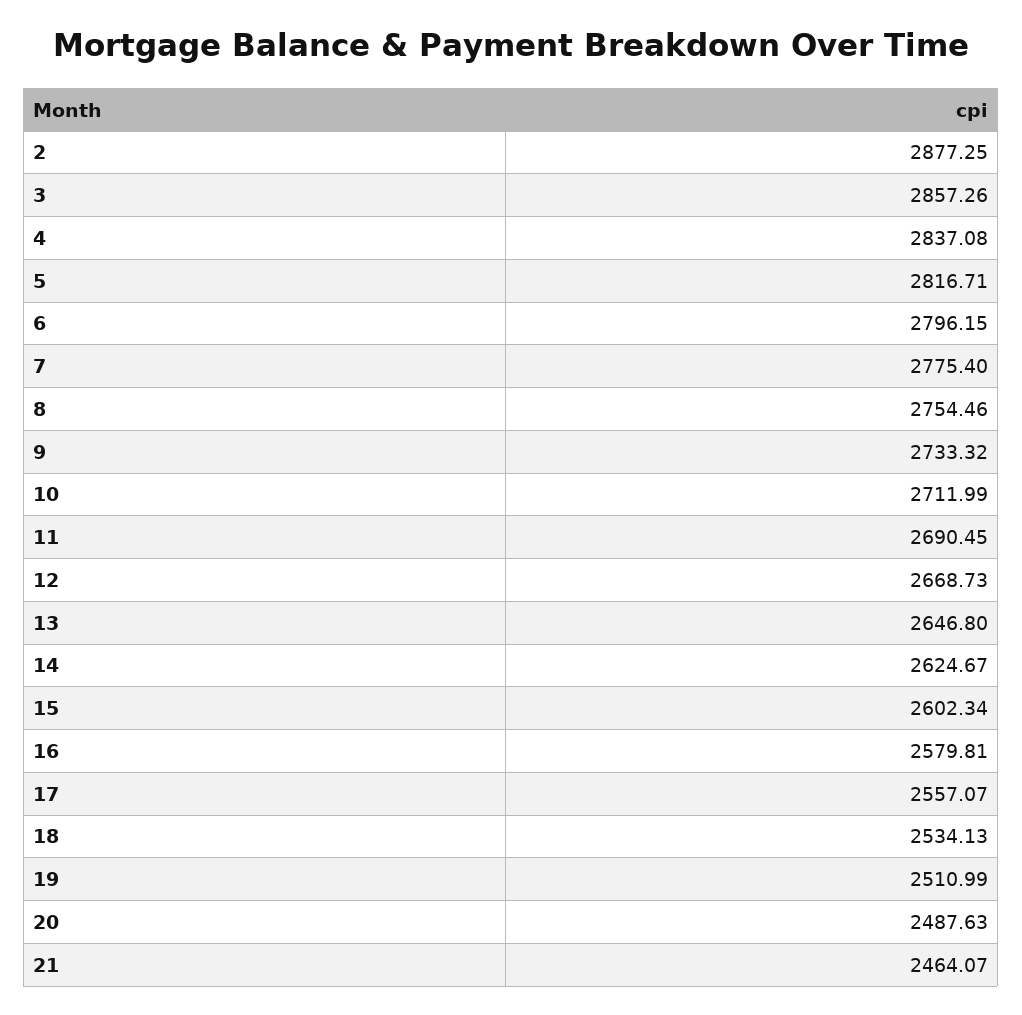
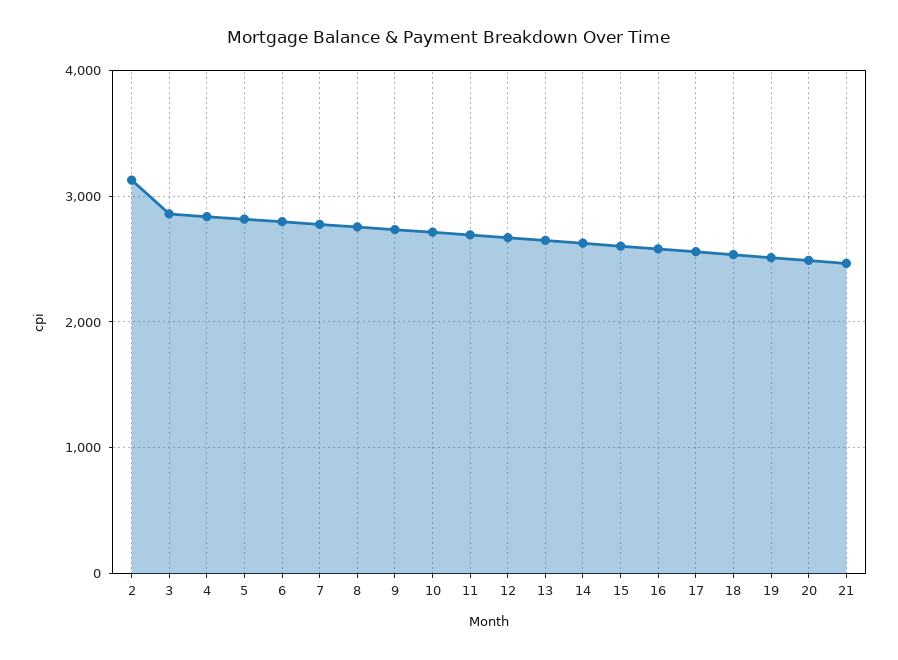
2: 2877.25 -> 3100

